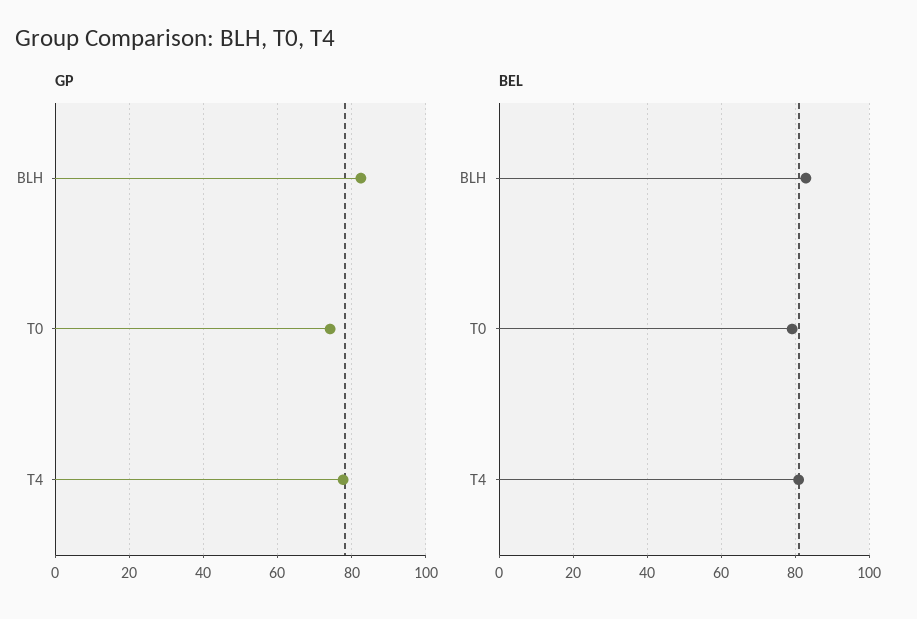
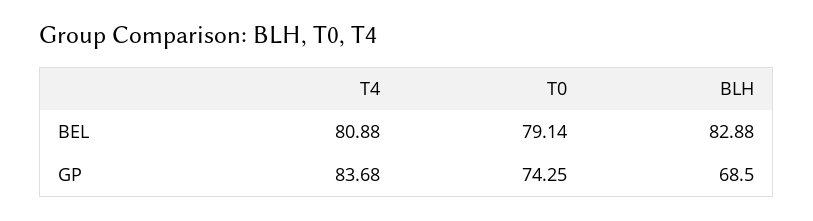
GP, BLH: 82 -> 68.5
GP, T4: 78 -> 83.68

